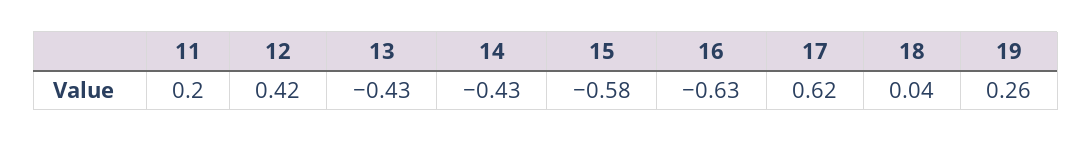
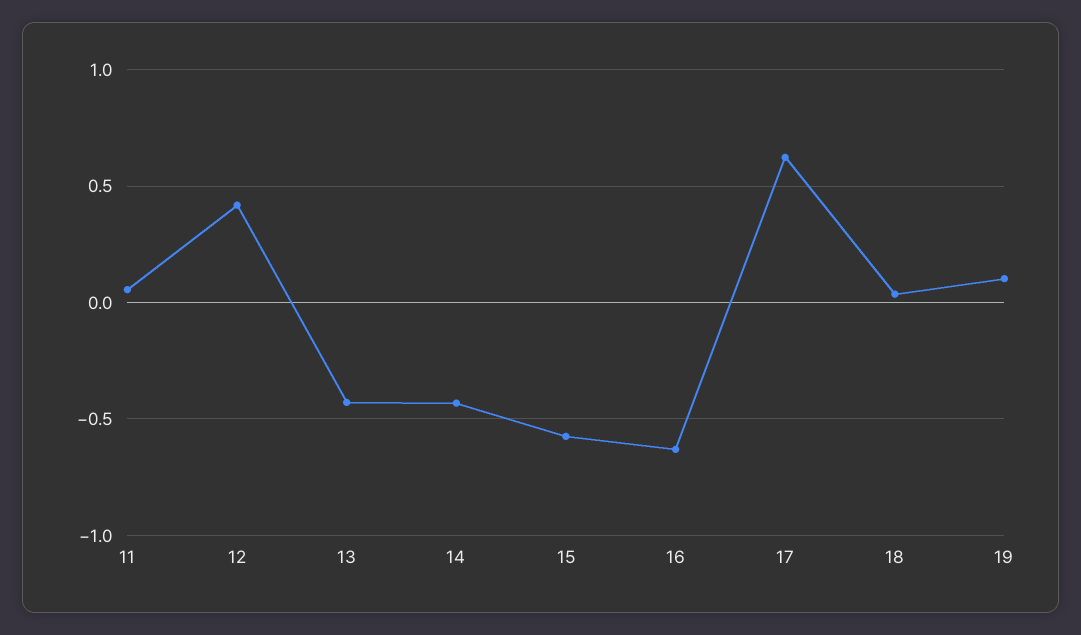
11: 0.2 -> 0.05
19: 0.26 -> 0.1

